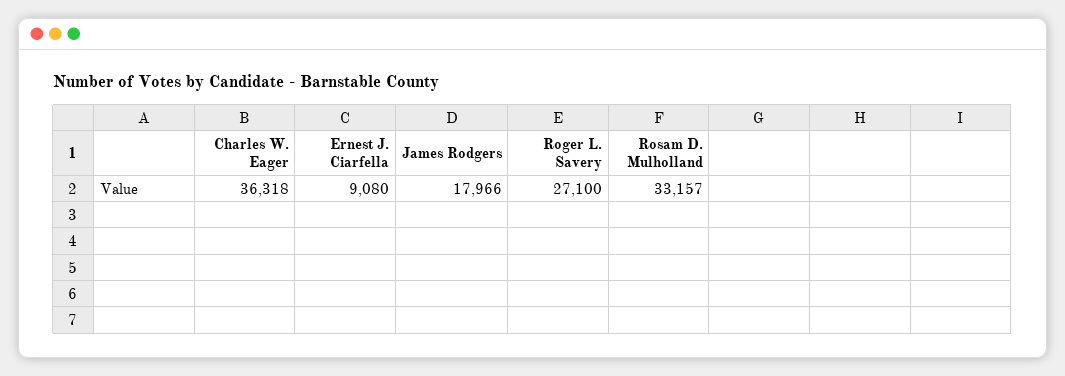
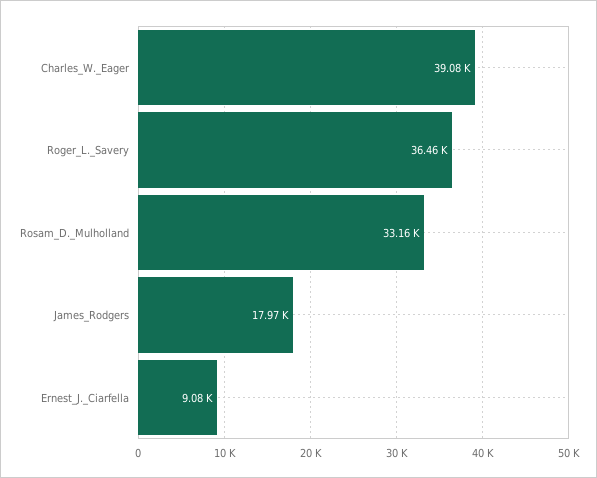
Charles W. Eager: 36318 -> 39080
Roger L. Savery: 27100 -> 36460

